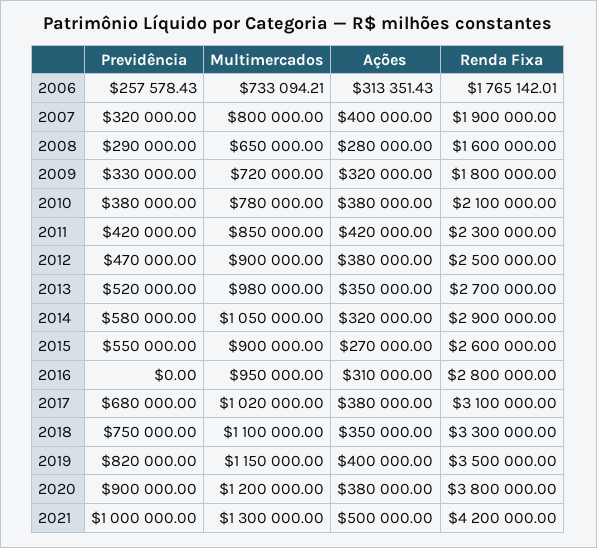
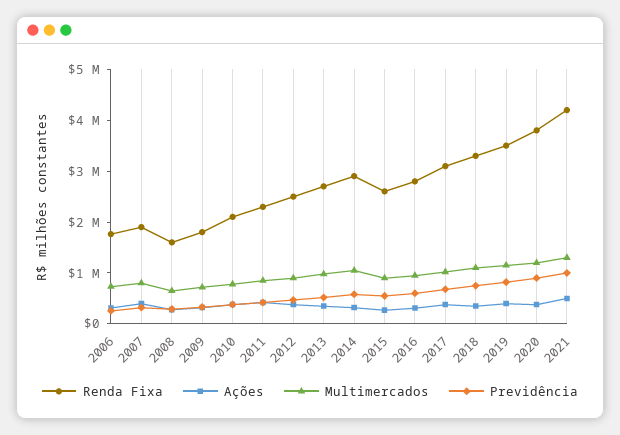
Previdência, 2016: 0 -> 600000

